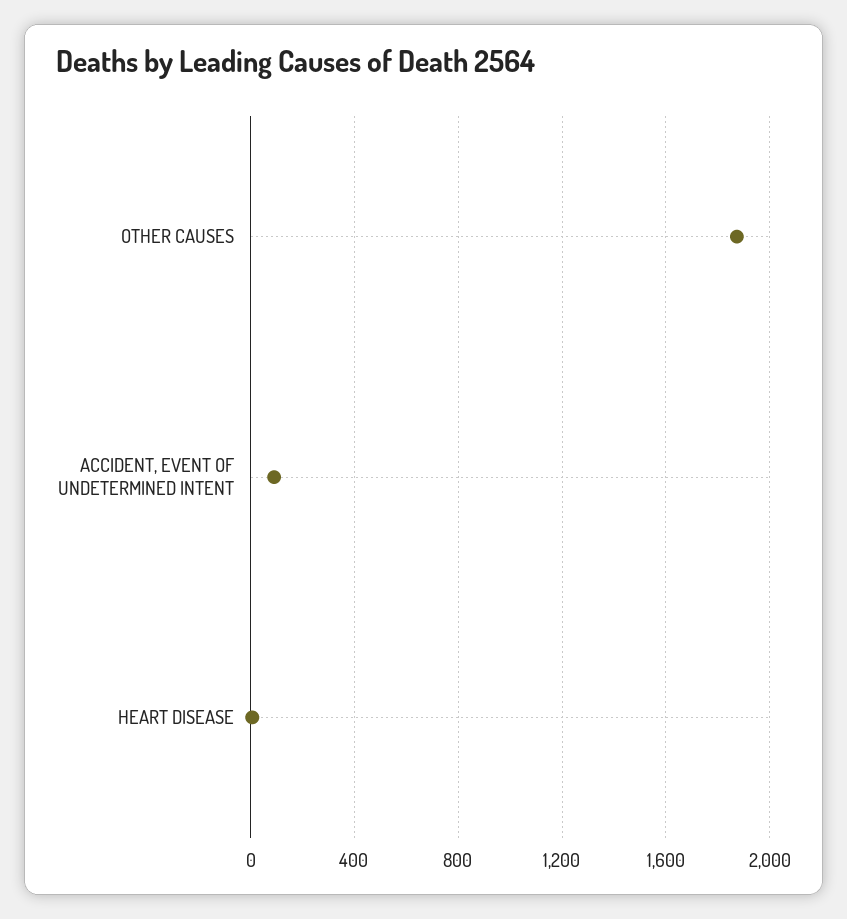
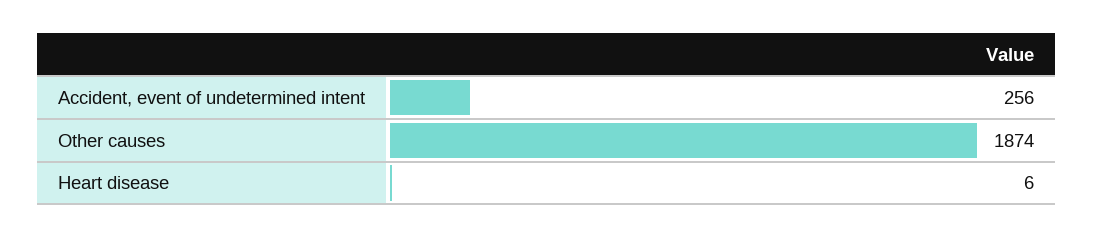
ACCIDENT, EVENT OF UNDETERMINED INTENT: 100 -> 256

